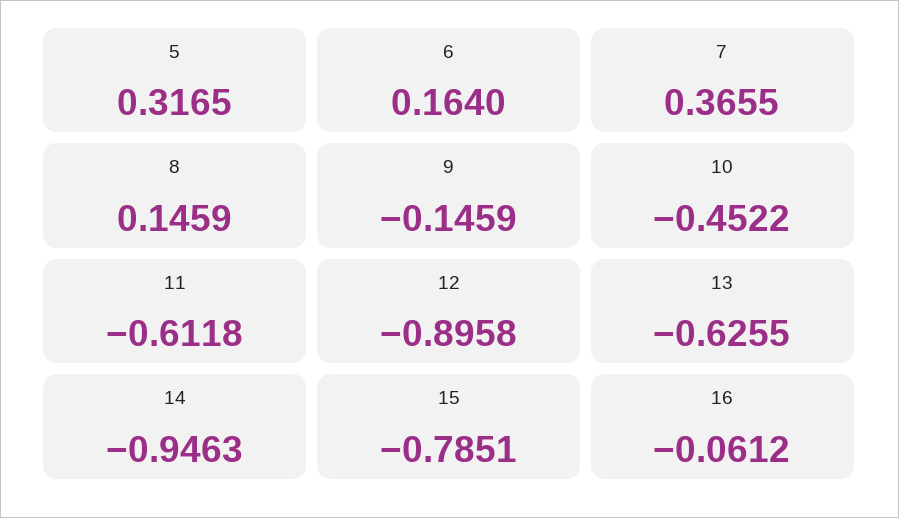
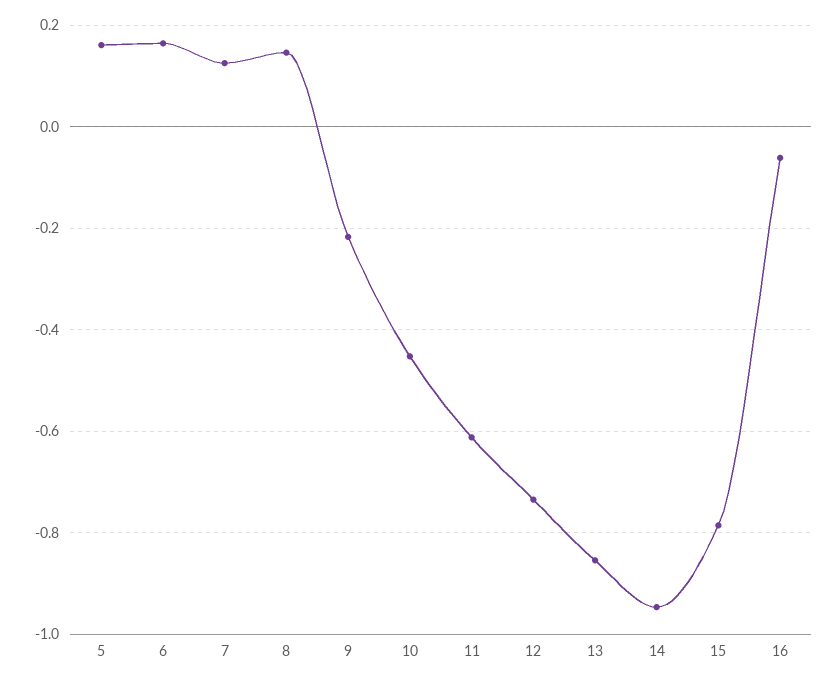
5: 0.3165 -> 0.16
7: 0.3655 -> 0.12
9: -0.1459 -> -0.22
12: -0.8958 -> -0.74
13: -0.6255 -> -0.86

